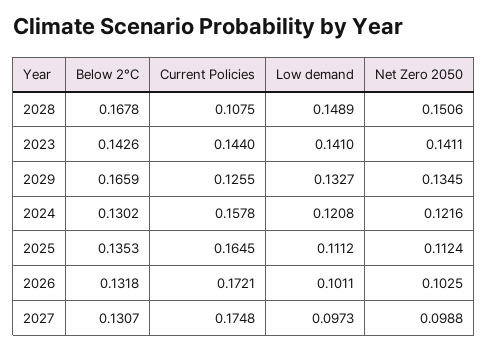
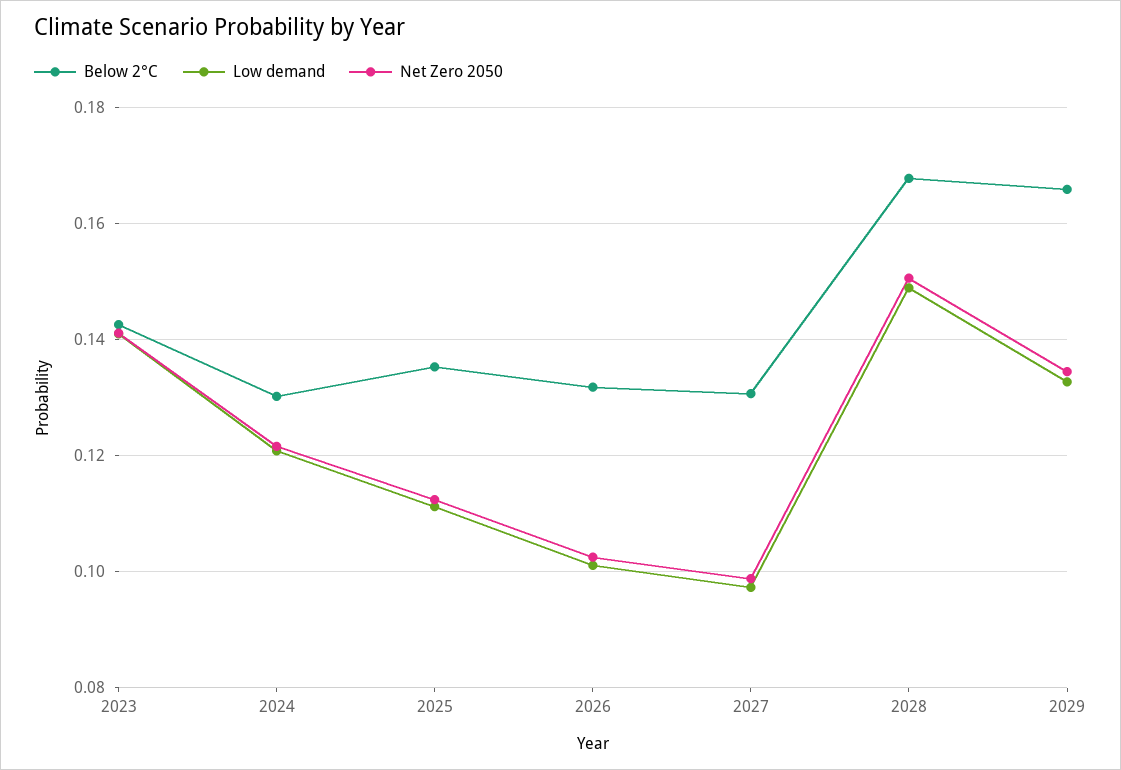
Current Policies, 2028: 0.1075 -> none
Current Policies, 2023: 0.144 -> none
Current Policies, 2029: 0.1255 -> none
Current Policies, 2024: 0.1578 -> none
Current Policies, 2025: 0.1645 -> none
Current Policies, 2026: 0.1721 -> none
Current Policies, 2027: 0.1748 -> none

